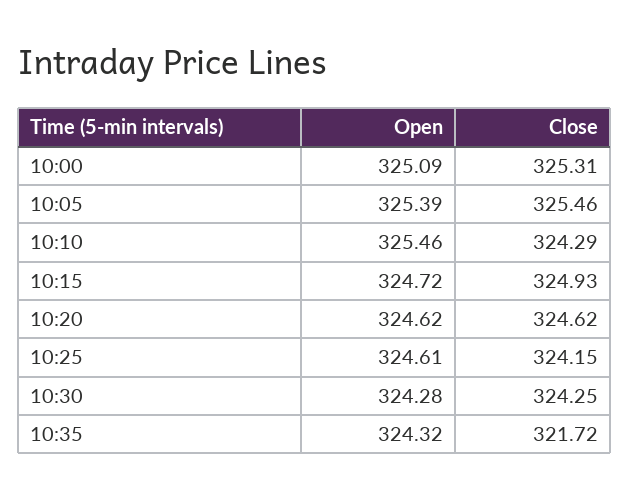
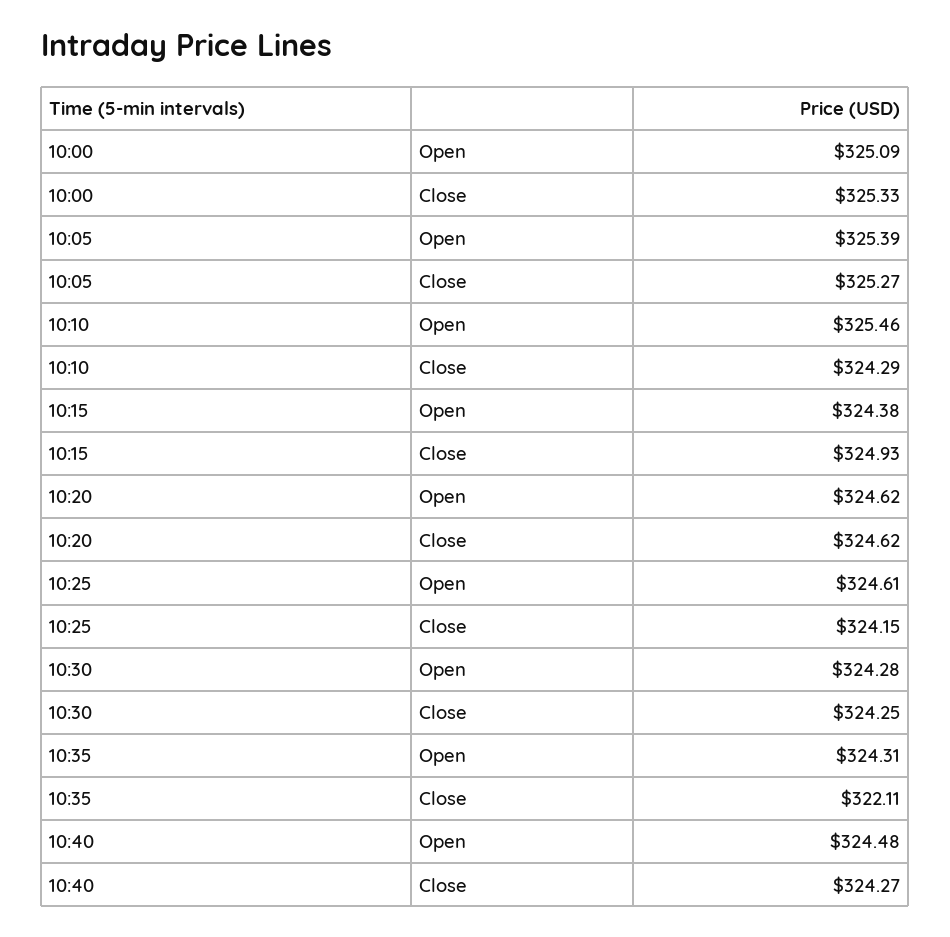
Close, 10:00: 325.31 -> 325.33
Close, 10:05: 325.46 -> 325.27
Open, 10:15: 324.72 -> 324.38
Open, 10:35: 324.32 -> 324.31
Close, 10:35: 321.72 -> 322.11
Open, 10:40: none -> 324.48
Close, 10:40: none -> 324.27

